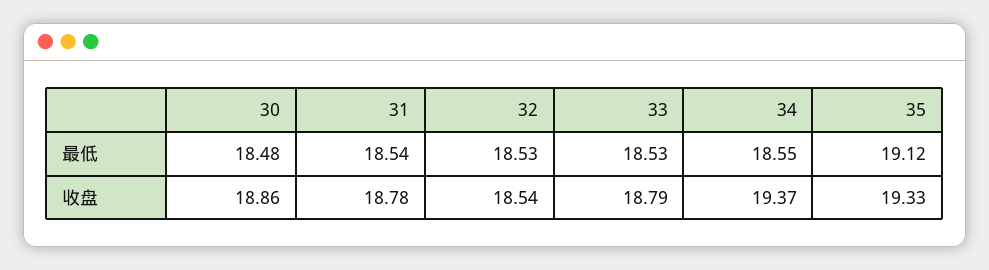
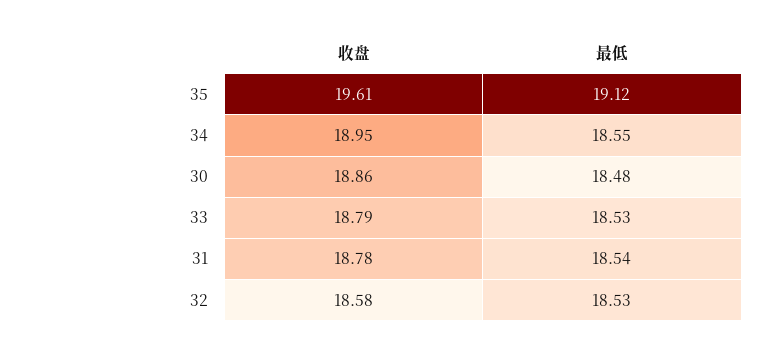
32, 收盘: 18.54 -> 18.58
34, 收盘: 19.37 -> 18.95
35, 收盘: 19.33 -> 19.61

